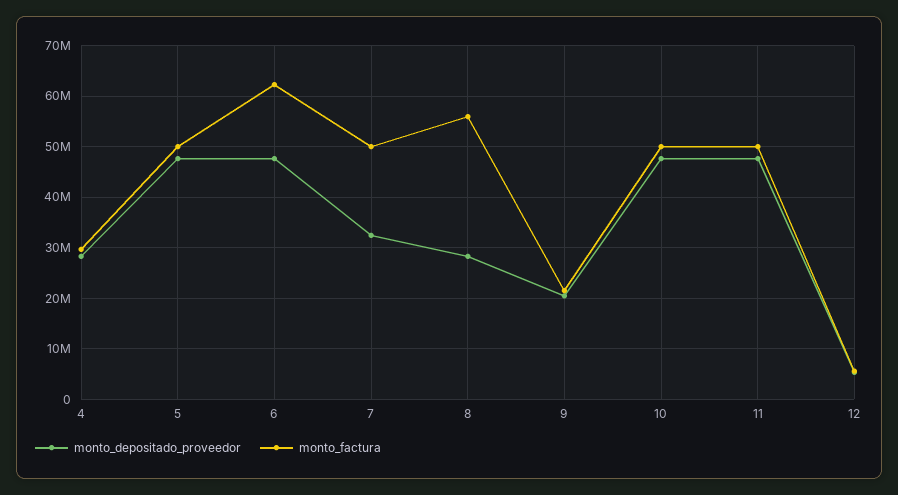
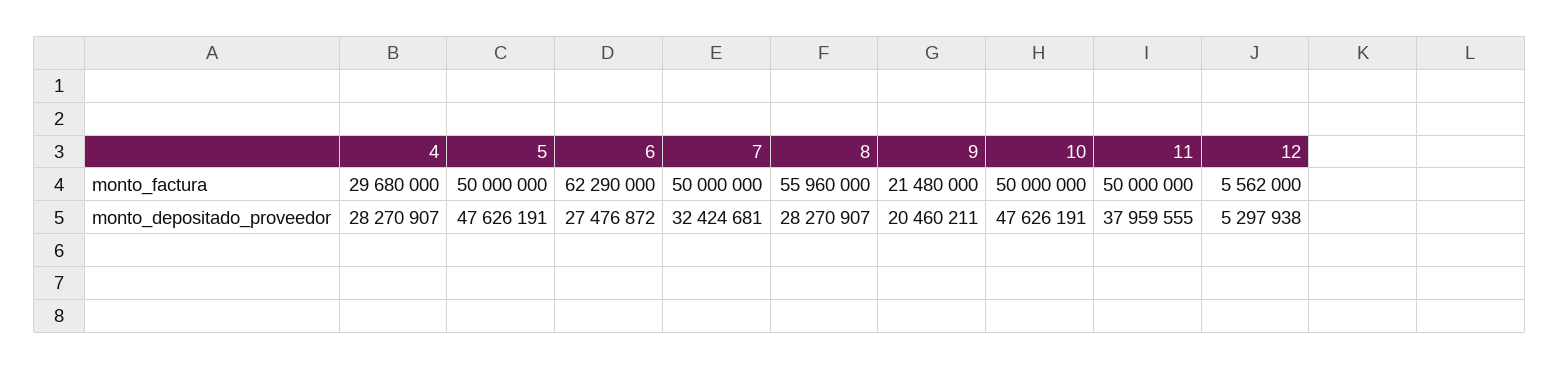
monto_depositado_proveedor, 6: 48000000 -> 27476872
monto_depositado_proveedor, 11: 48000000 -> 37959555

